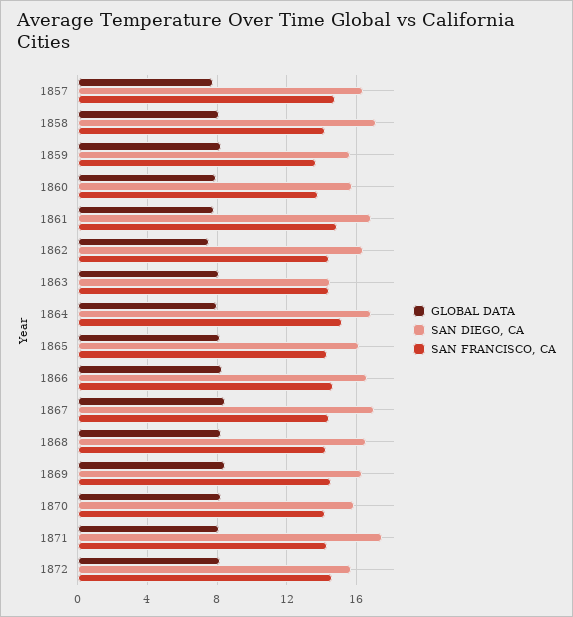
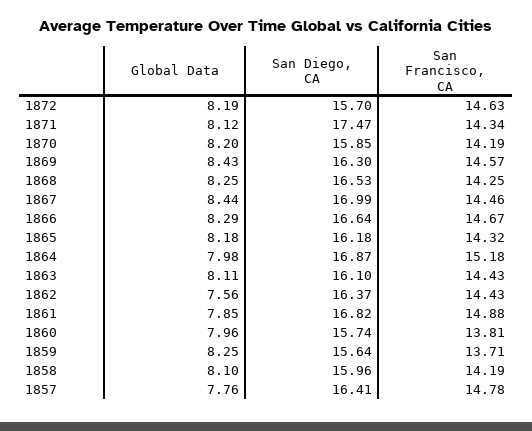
SAN DIEGO, CA, 1858: 17 -> 15.96
SAN DIEGO, CA, 1863: 14.5 -> 16.1

